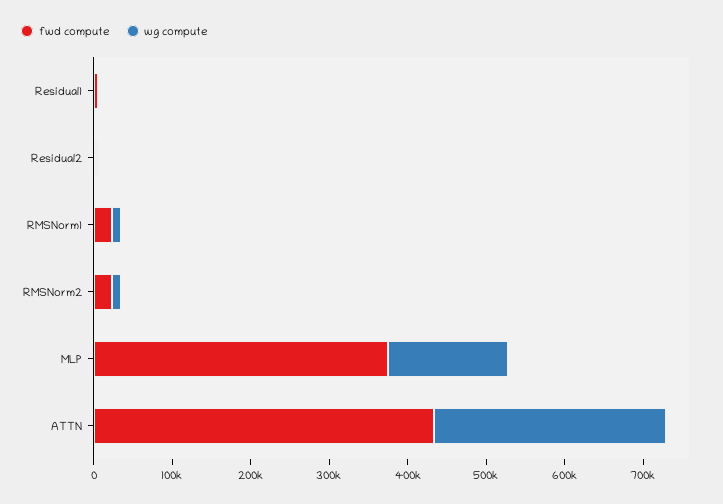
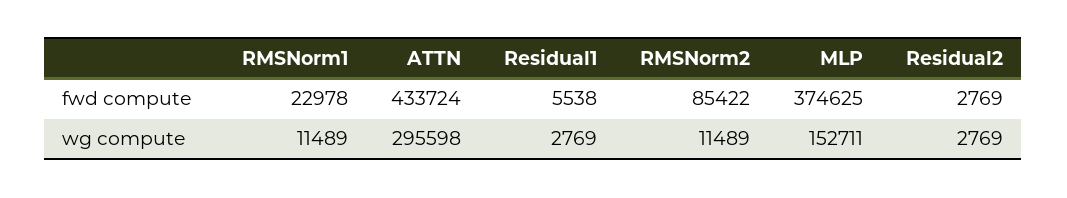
fwd compute, RMSNorm2: 20000 -> 85422

